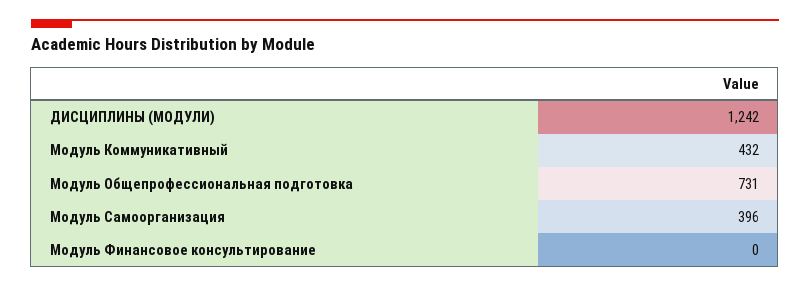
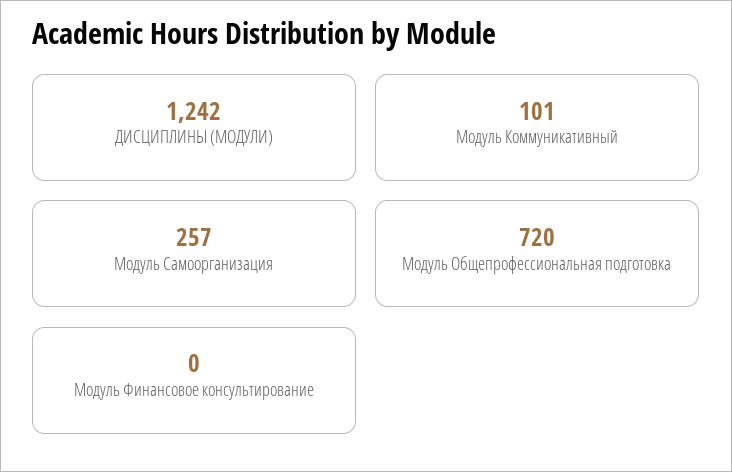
Модуль Коммуникативный: 432 -> 101
Модуль Общепрофессиональная подготовка: 731 -> 720
Модуль Самоорганизация: 396 -> 257

